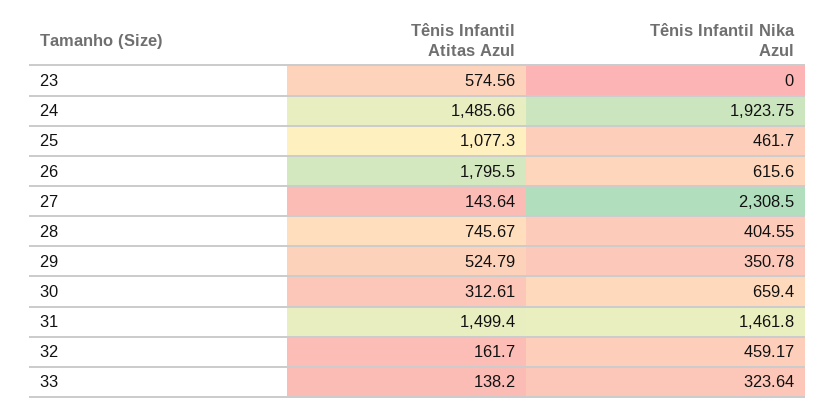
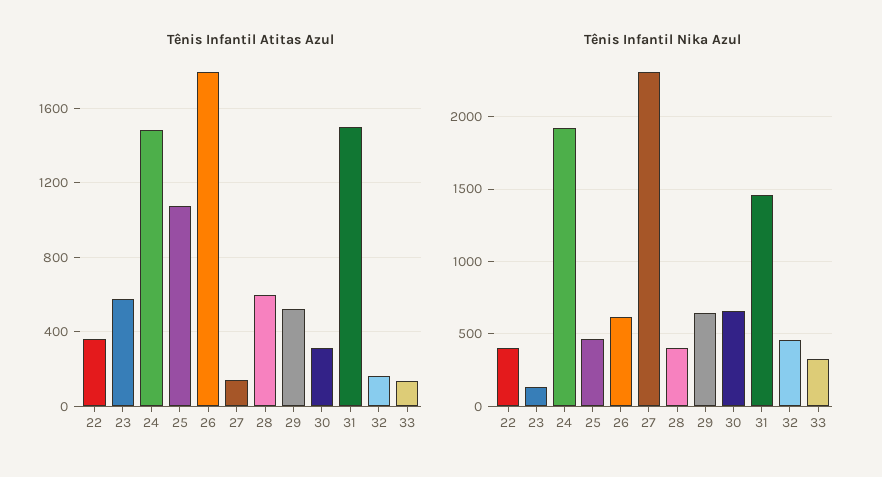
Tênis Infantil Nika Azul, 23: 0 -> 150
Tênis Infantil Atitas Azul, 28: 745.67 -> 600
Tênis Infantil Nika Azul, 29: 350.78 -> 650
Tênis Infantil Atitas Azul, 22: none -> 350
Tênis Infantil Nika Azul, 22: none -> 400

